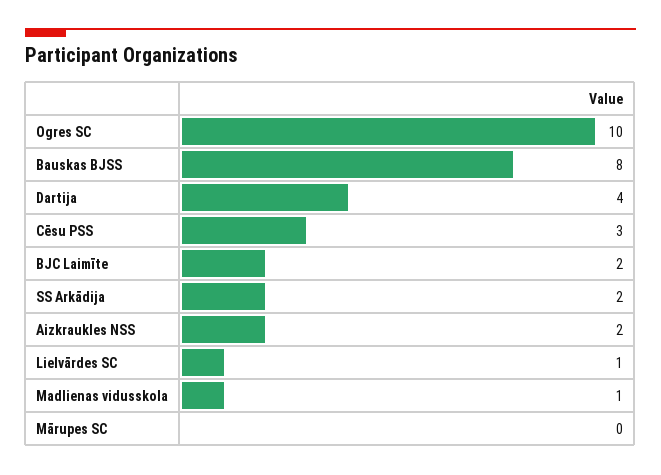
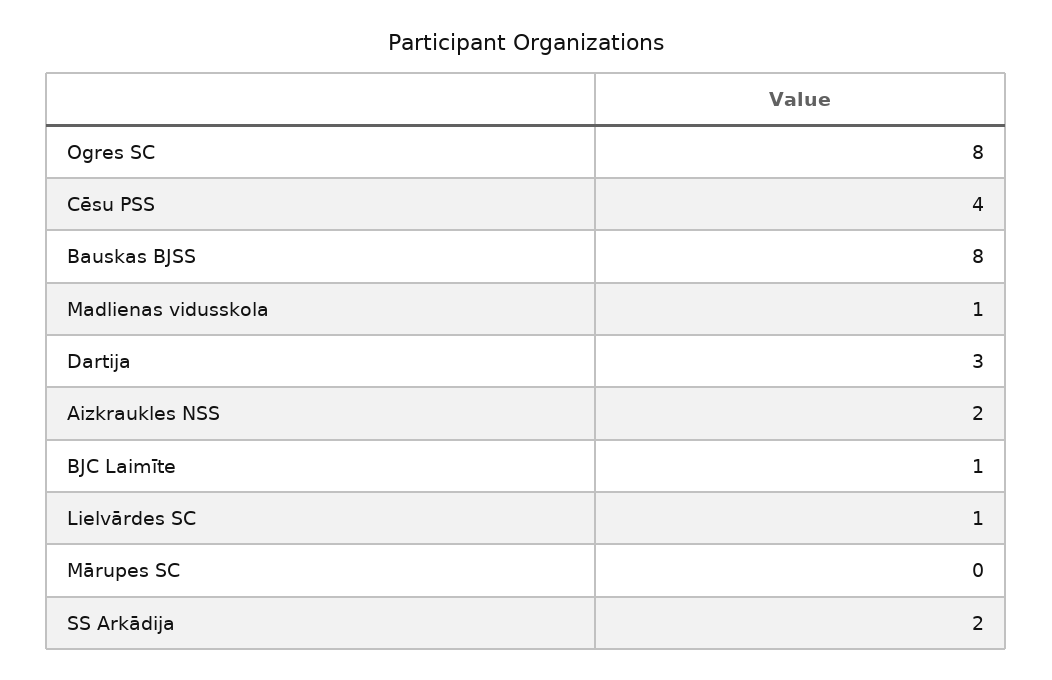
Ogres SC: 10 -> 8
Dartija: 4 -> 3
Cēsu PSS: 3 -> 4
BJC Laimīte: 2 -> 1

